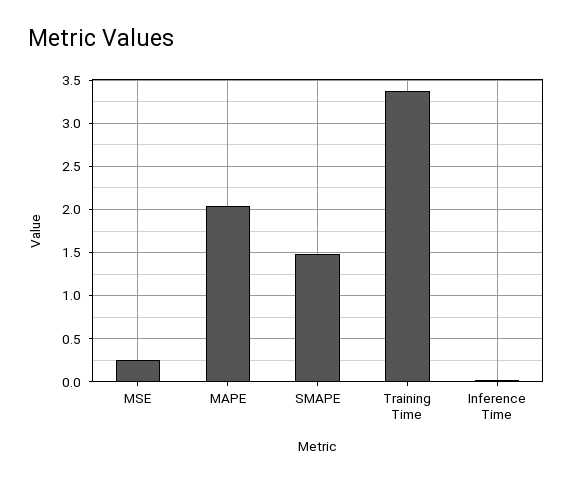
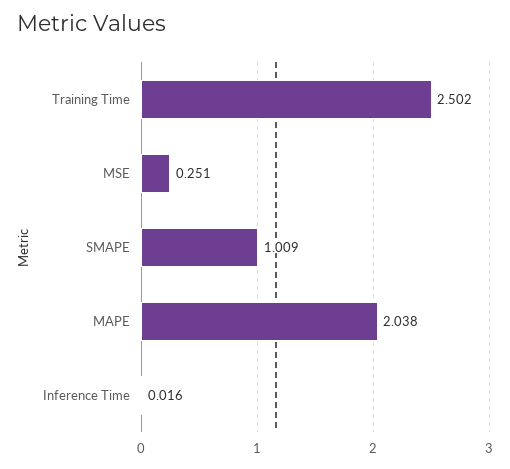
SMAPE: 1.5 -> 1.009
Training Time: 3.4 -> 2.502

